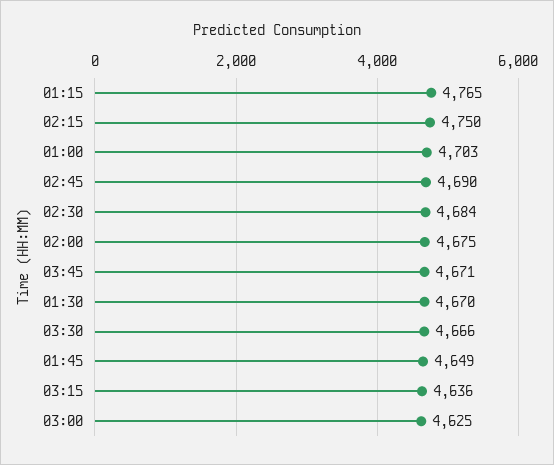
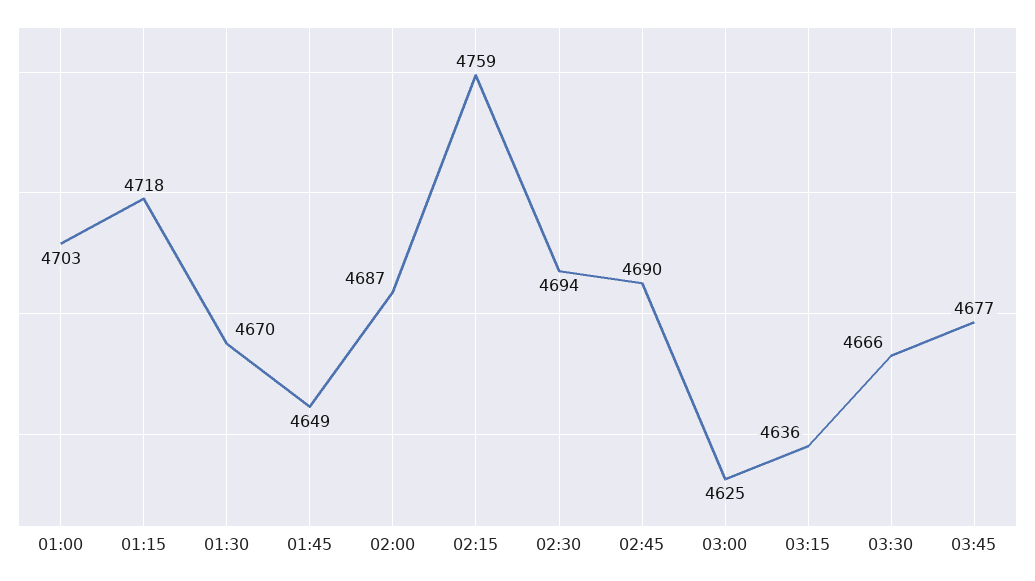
01:15: 4765 -> 4718
02:15: 4750 -> 4759
02:30: 4684 -> 4694
02:00: 4675 -> 4687
03:45: 4671 -> 4677

